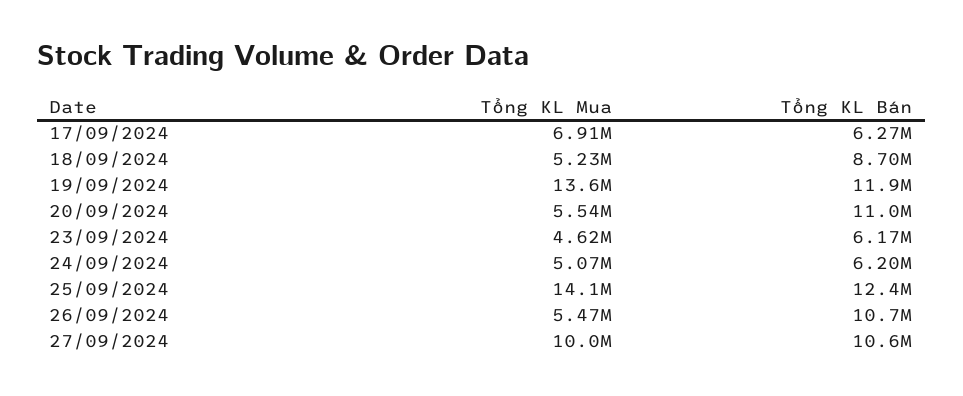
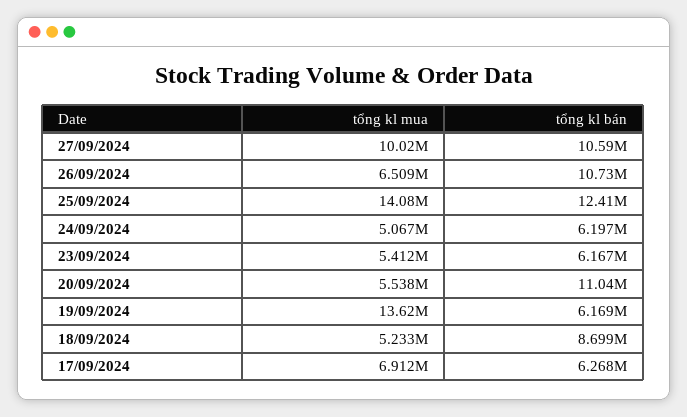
Tổng KL Bán, 19/09/2024: 11900000 -> 6169000
Tổng KL Mua, 23/09/2024: 4620000 -> 5412000
Tổng KL Mua, 26/09/2024: 5470000 -> 6509000

